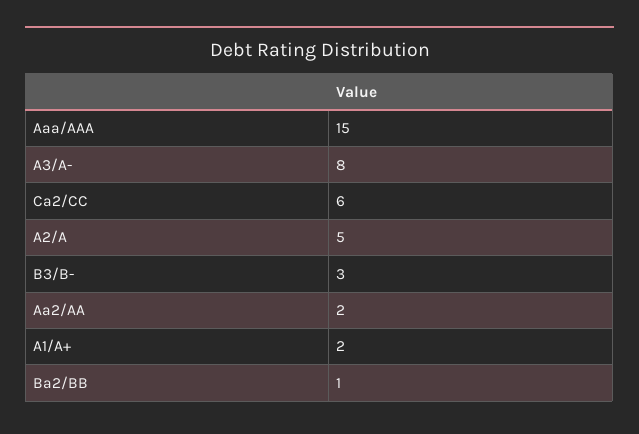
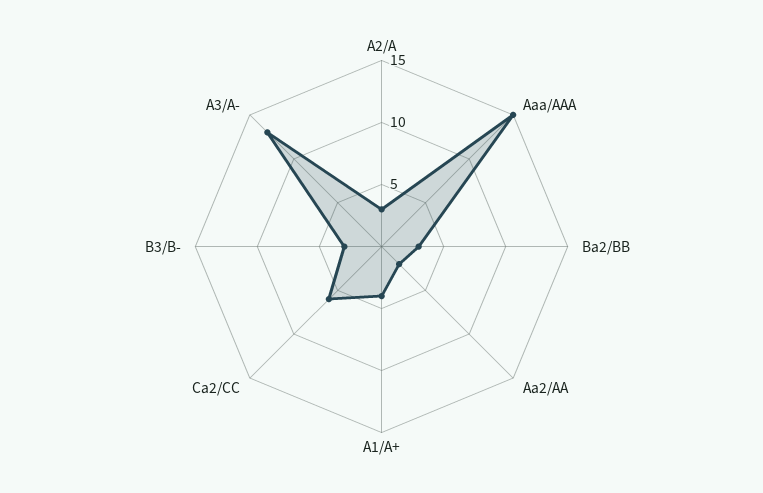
A3/A-: 8 -> 13
A2/A: 5 -> 3
A1/A+: 2 -> 4
Ba2/BB: 1 -> 3

